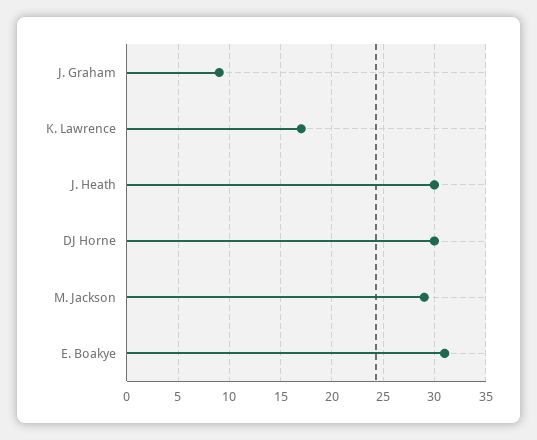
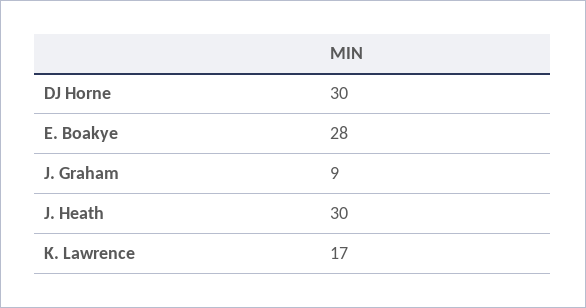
M. Jackson: 29 -> none
E. Boakye: 31 -> 28

